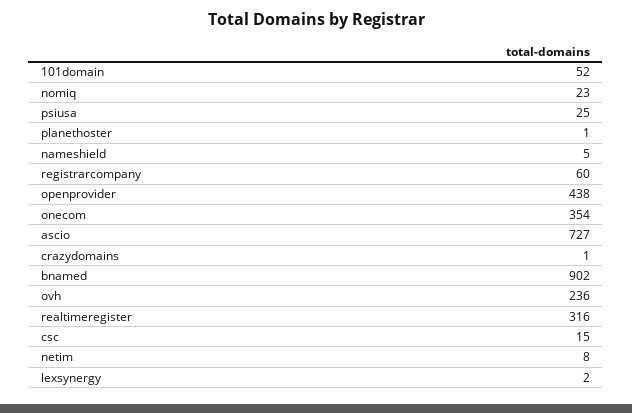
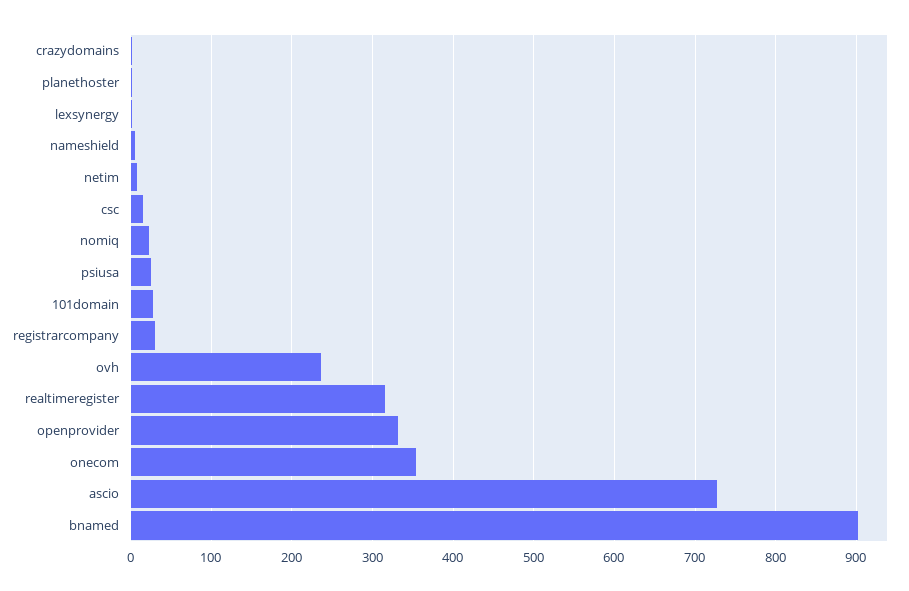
101domain: 52 -> 30
registrarcompany: 60 -> 30
openprovider: 438 -> 330

